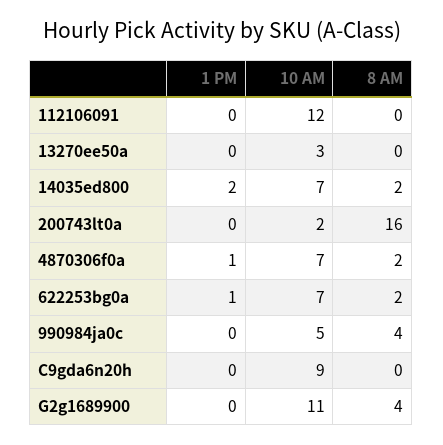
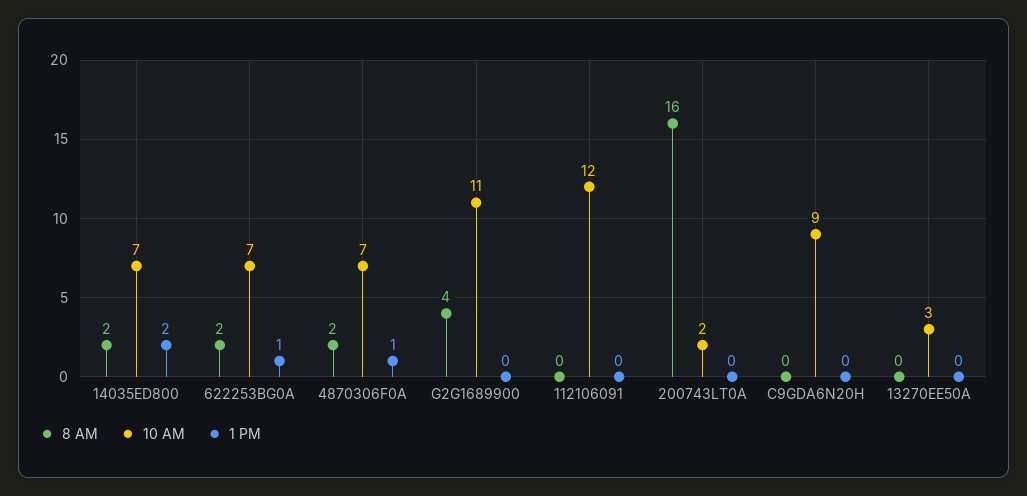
1 PM, 990984ja0c: 0 -> none
10 AM, 990984ja0c: 5 -> none
8 AM, 990984ja0c: 4 -> none

